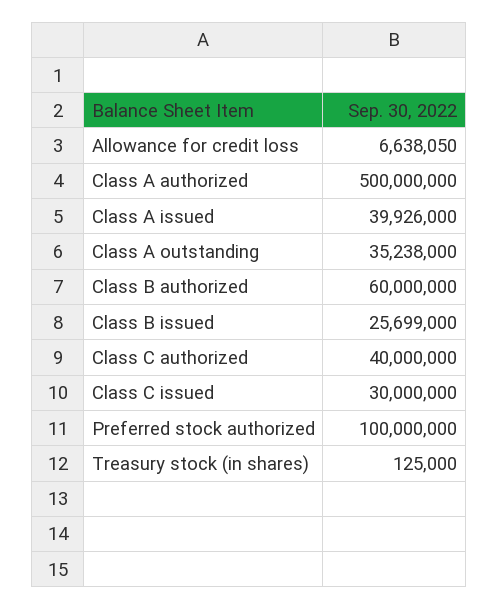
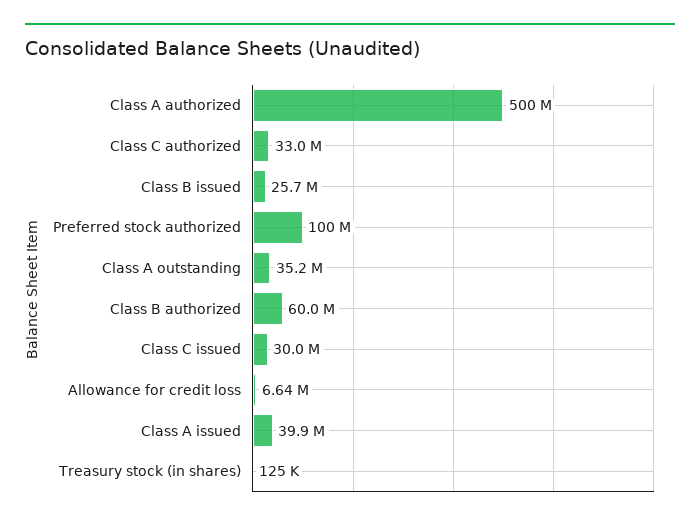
Class C authorized: 40000000 -> 33000000

